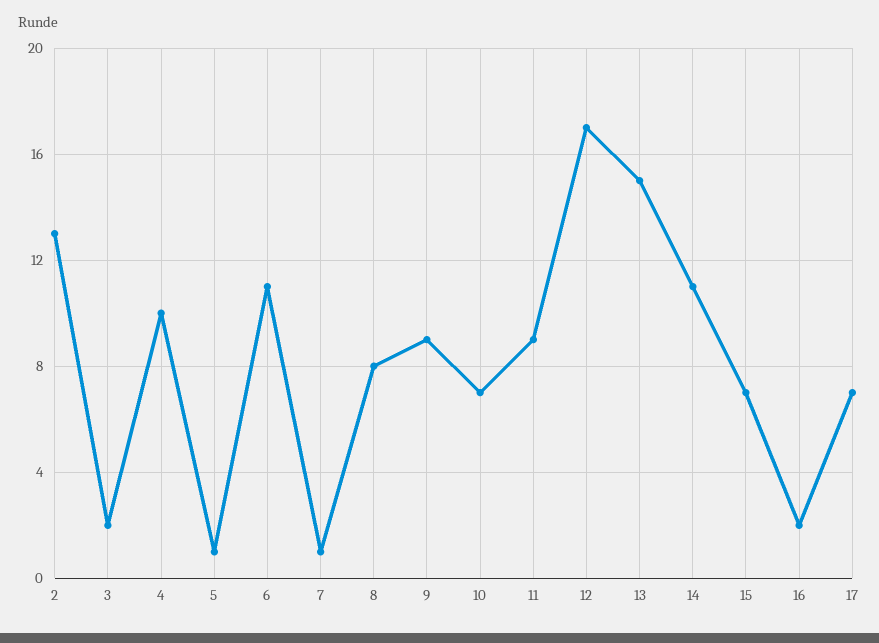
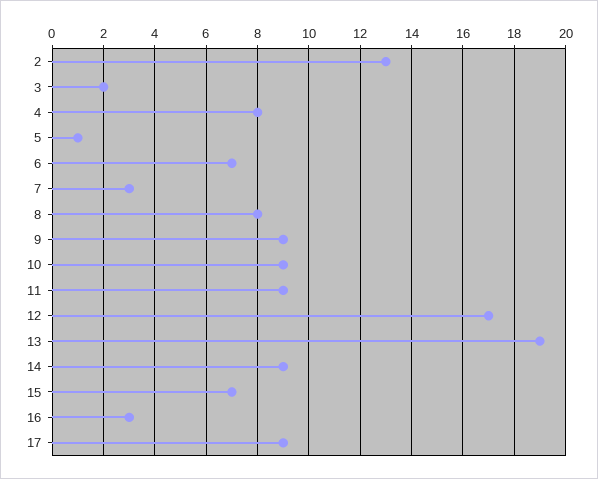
4: 10 -> 8
6: 11 -> 7
7: 1 -> 3
10: 7 -> 9
13: 15 -> 19
14: 11 -> 9
16: 2 -> 3
17: 7 -> 9

